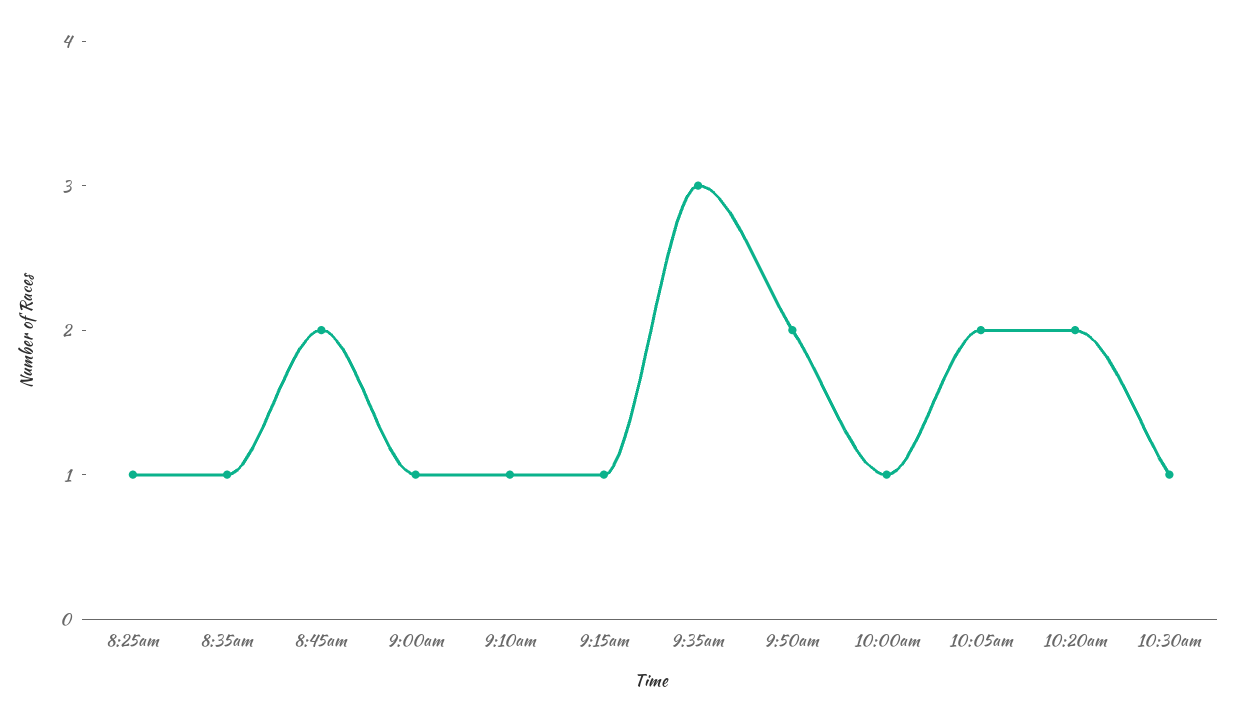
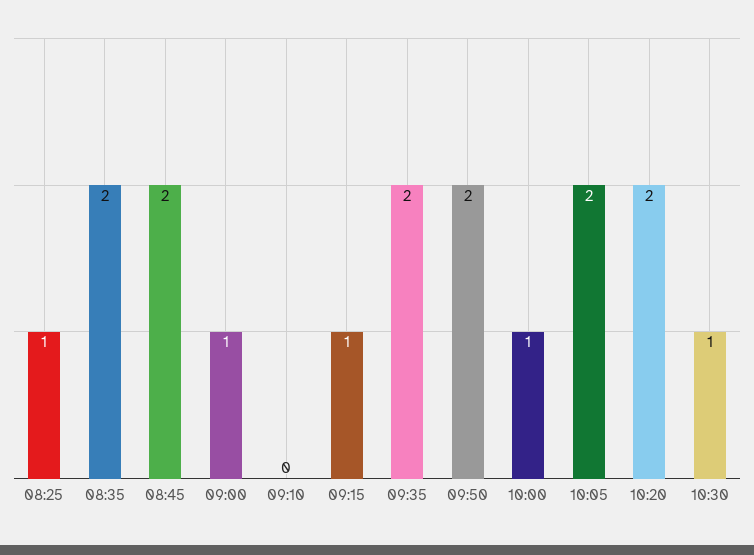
8:35am: 1 -> 2
9:10am: 1 -> 0
9:35am: 3 -> 2

